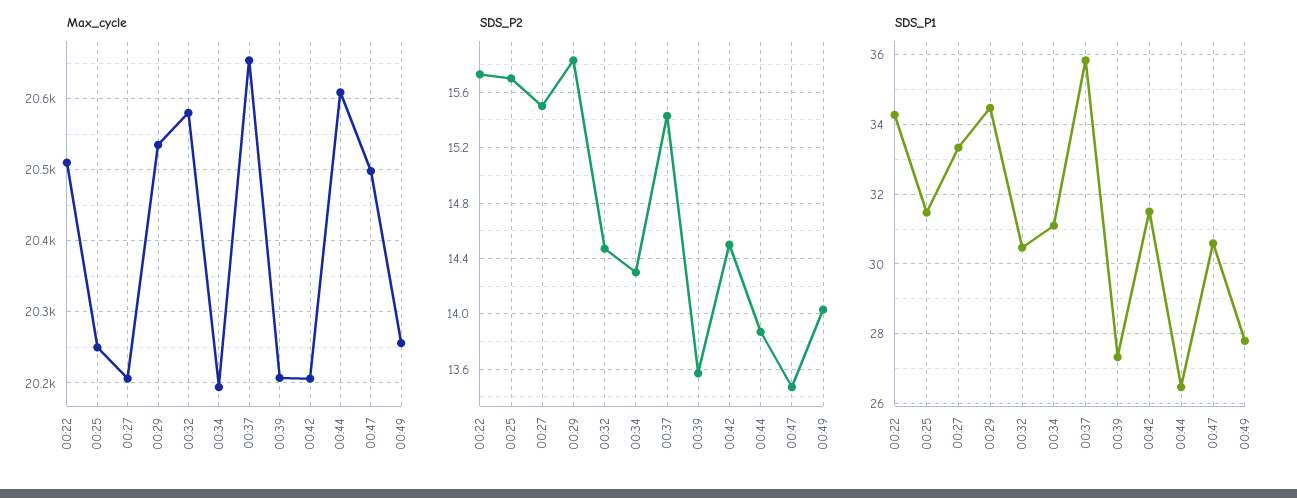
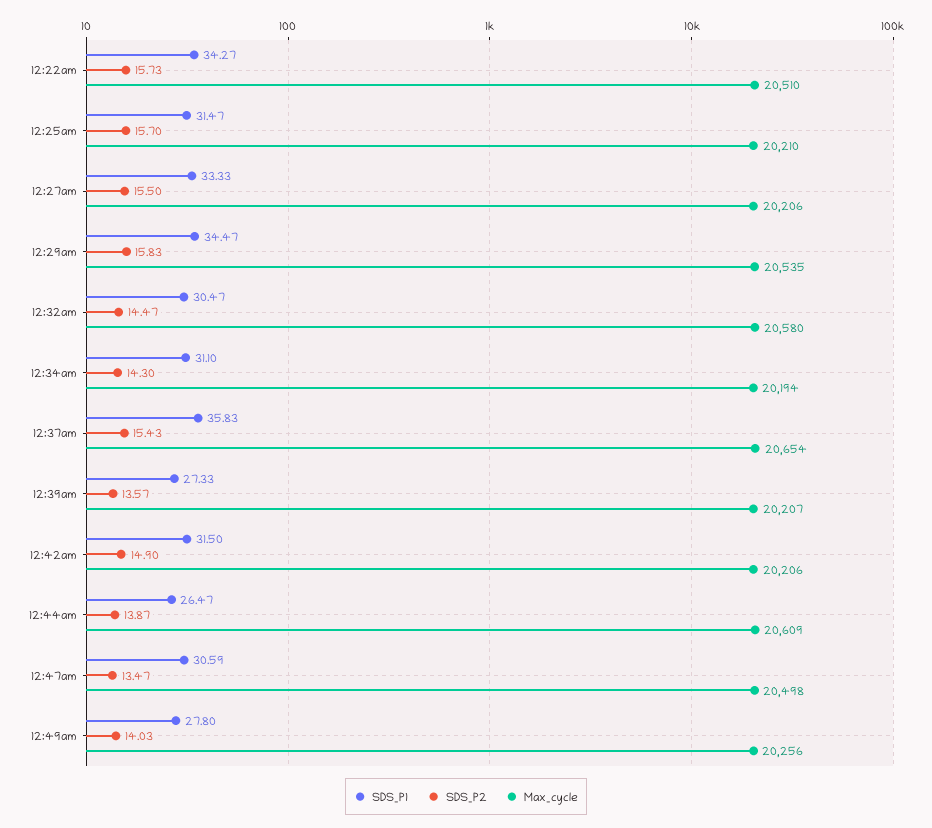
Max_cycle, 00:25: 20250 -> 20210
SDS_P2, 00:42: 14.5 -> 14.9

